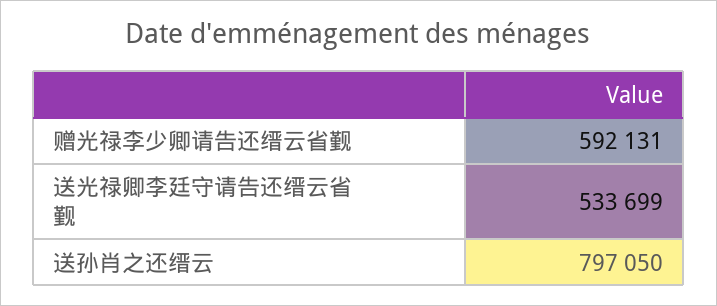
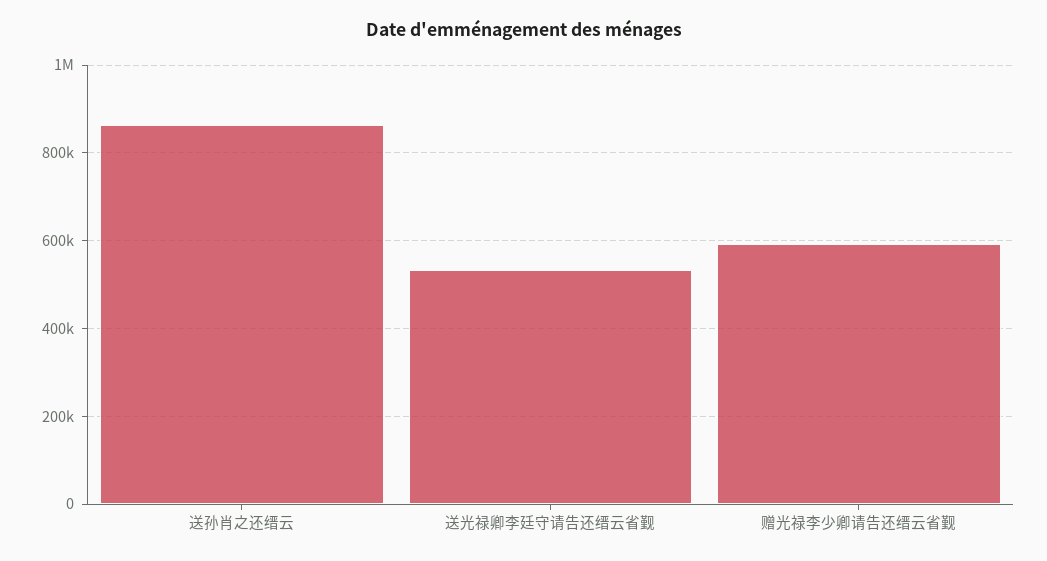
送孙肖之还缙云: 797050 -> 860000

